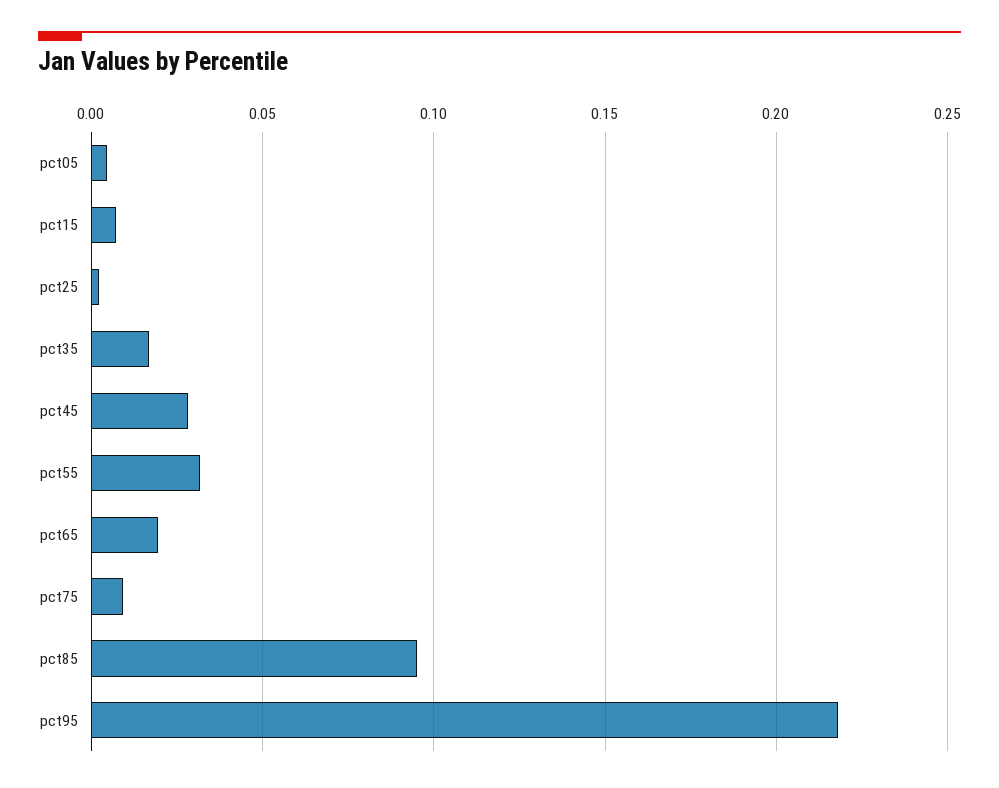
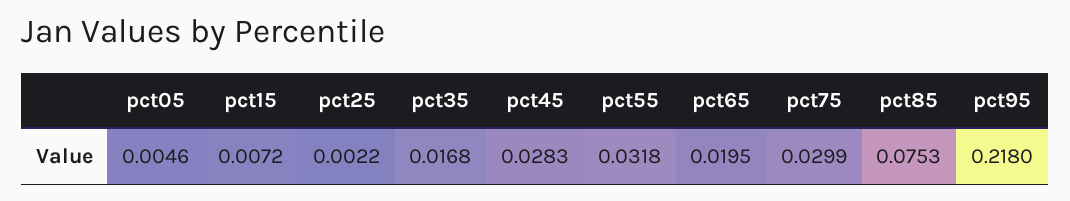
pct75: 0.01 -> 0.0299
pct85: 0.095 -> 0.0753

